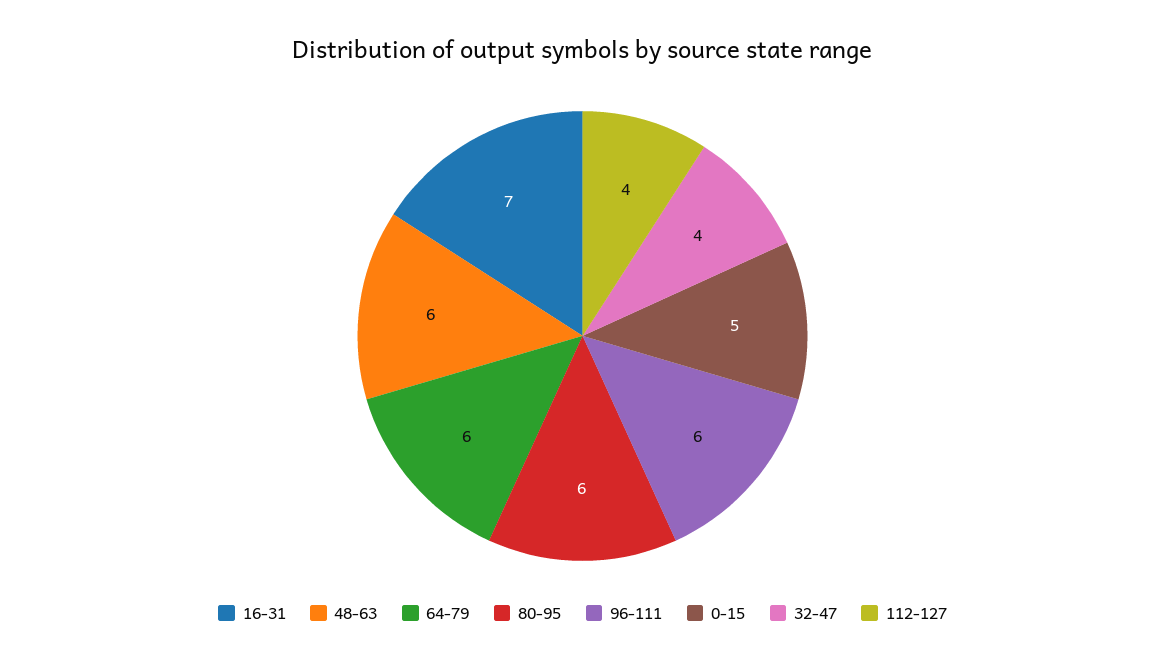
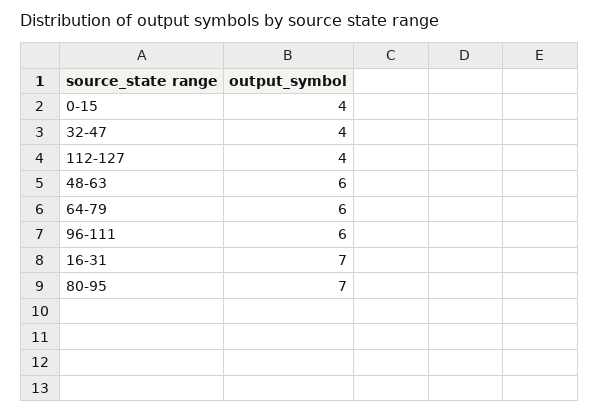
80-95: 6 -> 7
0-15: 5 -> 4

